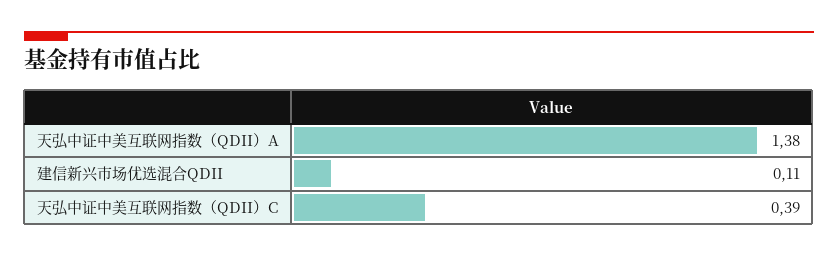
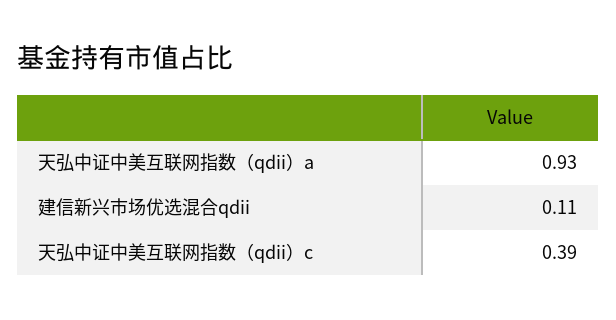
天弘中证中美互联网指数（QDII）A: 1.38 -> 0.93

